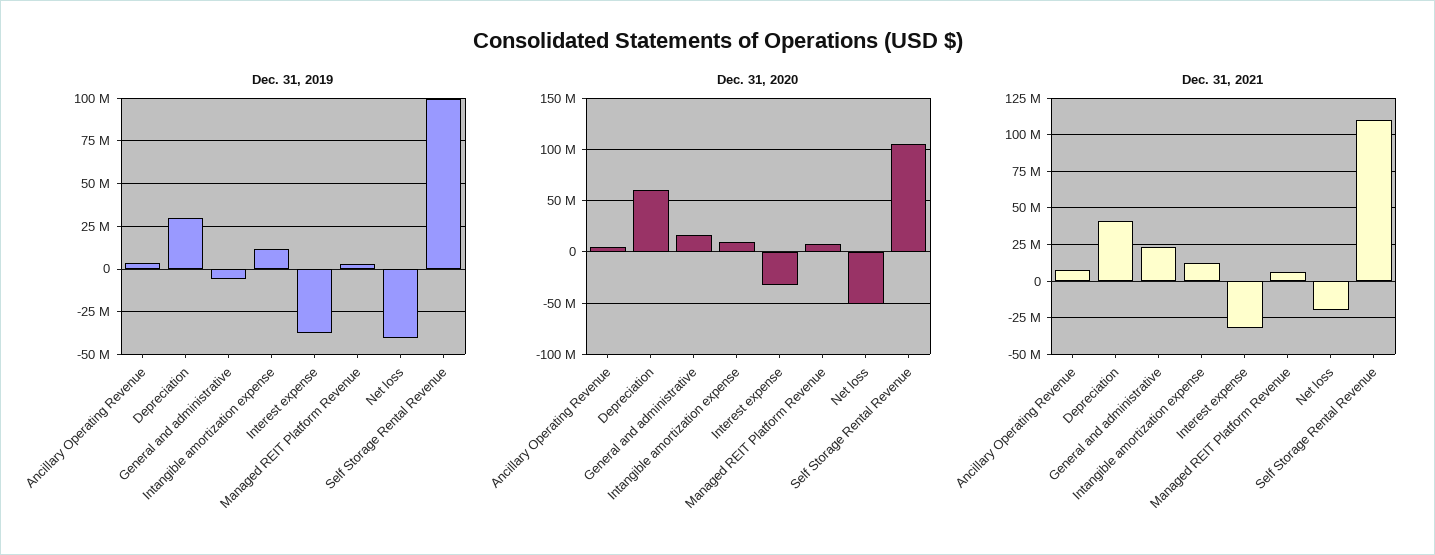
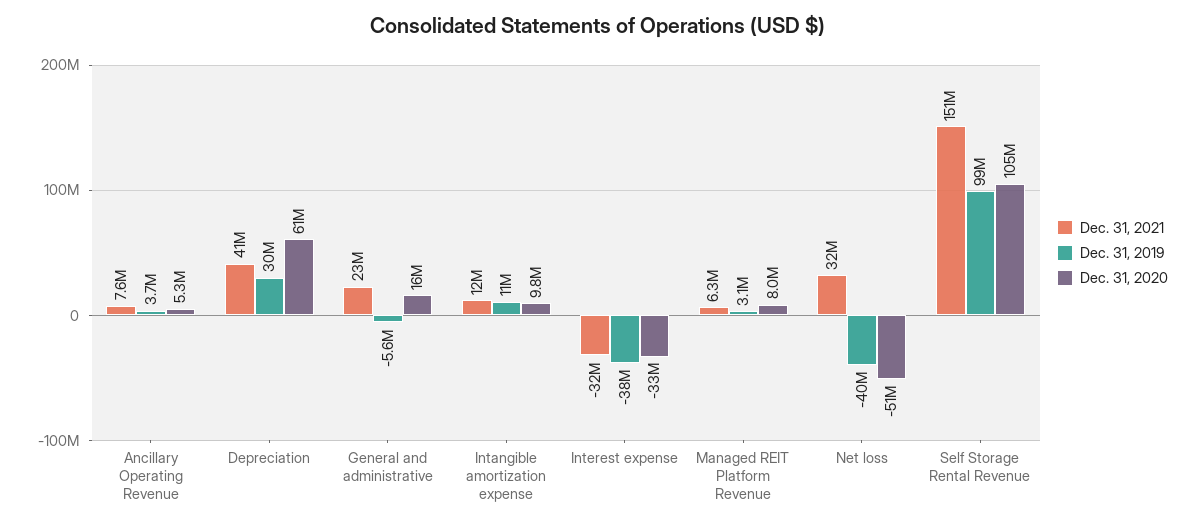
Dec. 31, 2021, Net loss: -20000000 -> 32000000
Dec. 31, 2021, Self Storage Rental Revenue: 110000000 -> 151000000

